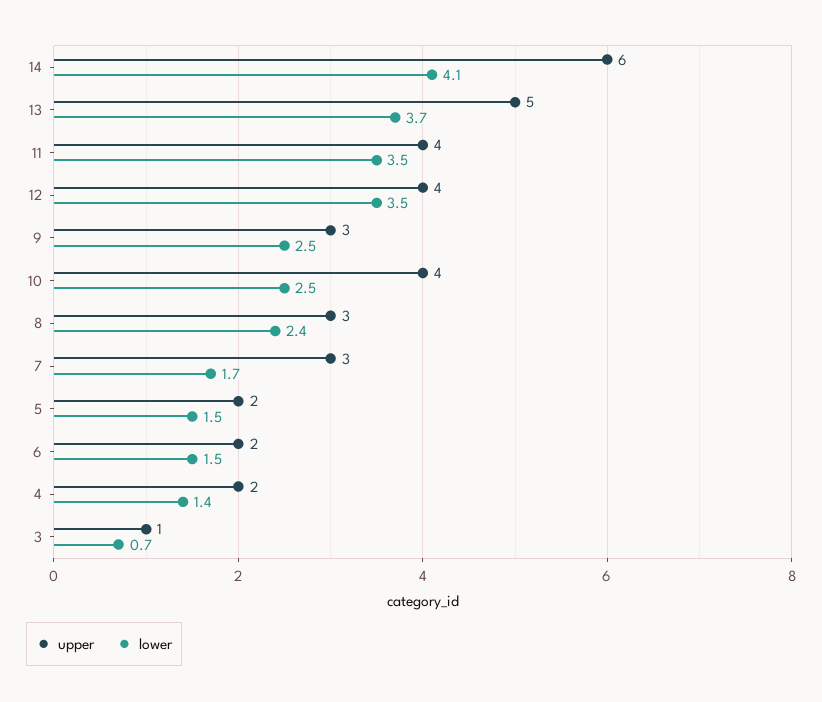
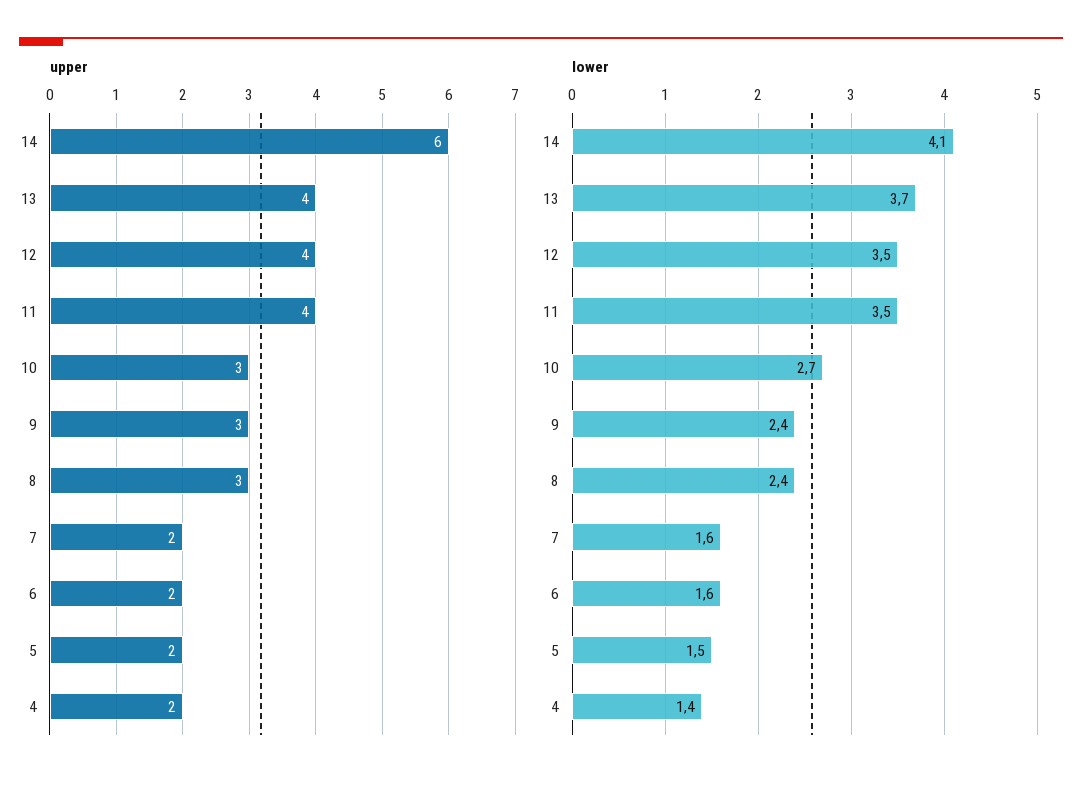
upper, 13: 5 -> 4
lower, 9: 2.5 -> 2.4
upper, 10: 4 -> 3
lower, 10: 2.5 -> 2.7
upper, 7: 3 -> 2
lower, 7: 1.7 -> 1.6
lower, 6: 1.5 -> 1.6
upper, 3: 1 -> none
lower, 3: 0.7 -> none

